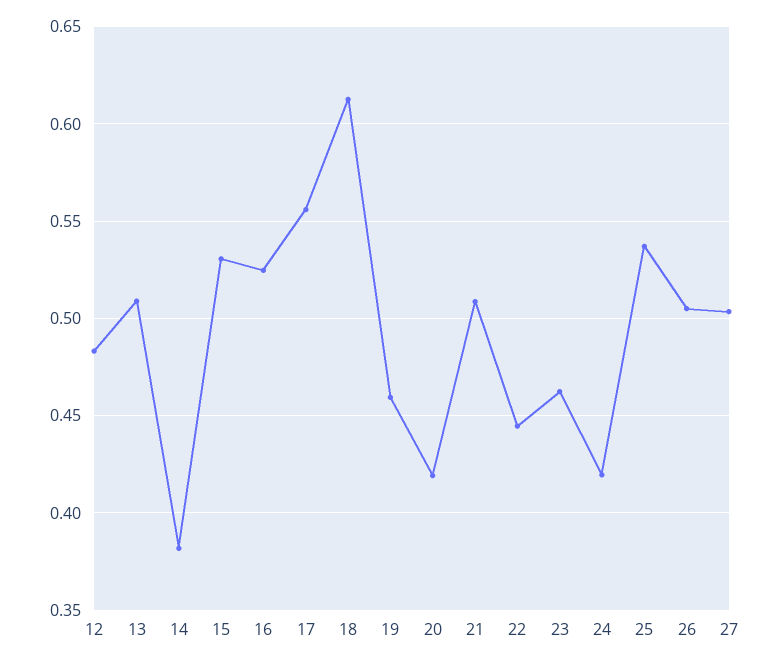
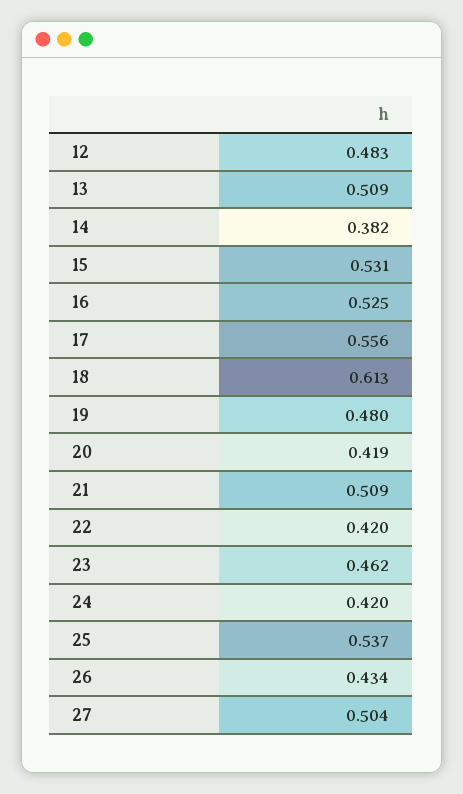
19: 0.46 -> 0.48
22: 0.445 -> 0.42
26: 0.505 -> 0.434

